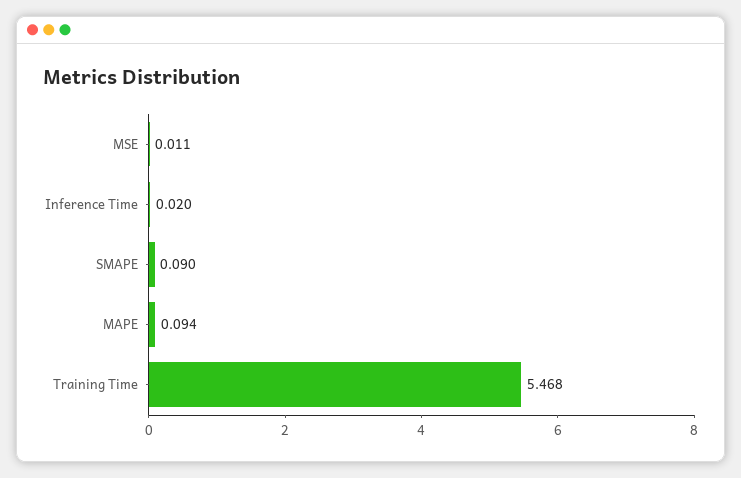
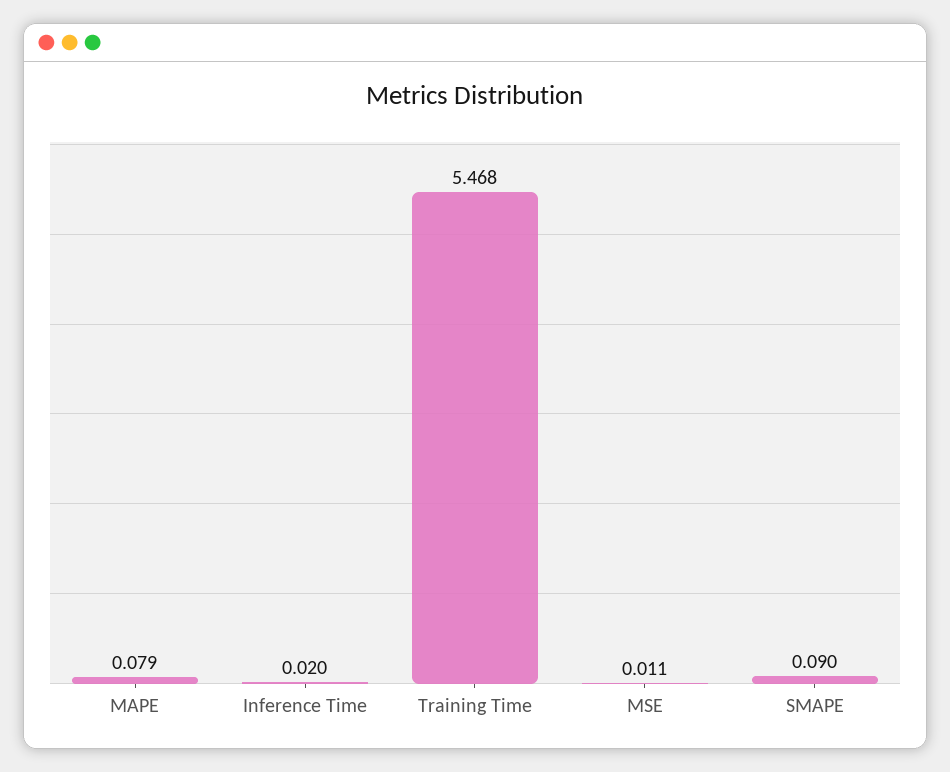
MAPE: 0.094 -> 0.079

